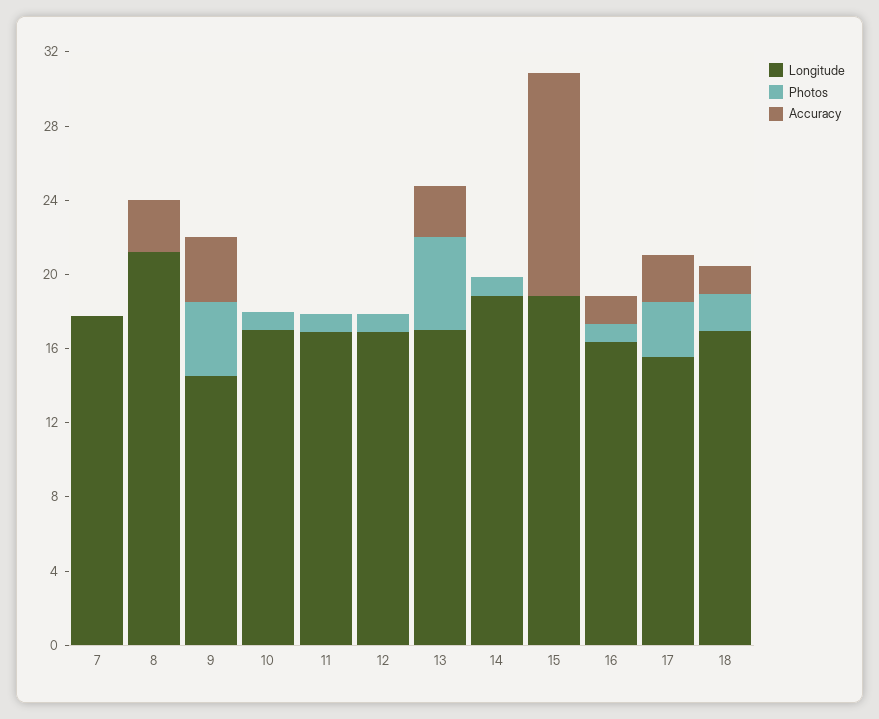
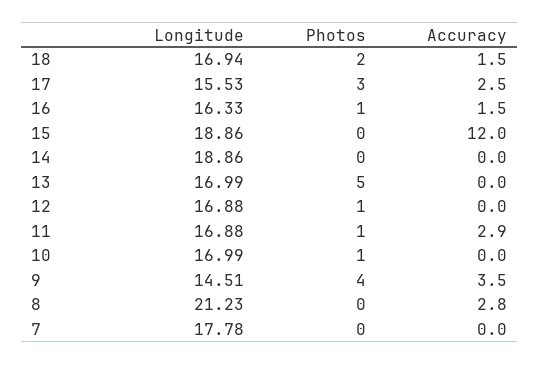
Accuracy, 11: 0 -> 2.9
Accuracy, 13: 3 -> 0
Photos, 14: 1 -> 0

